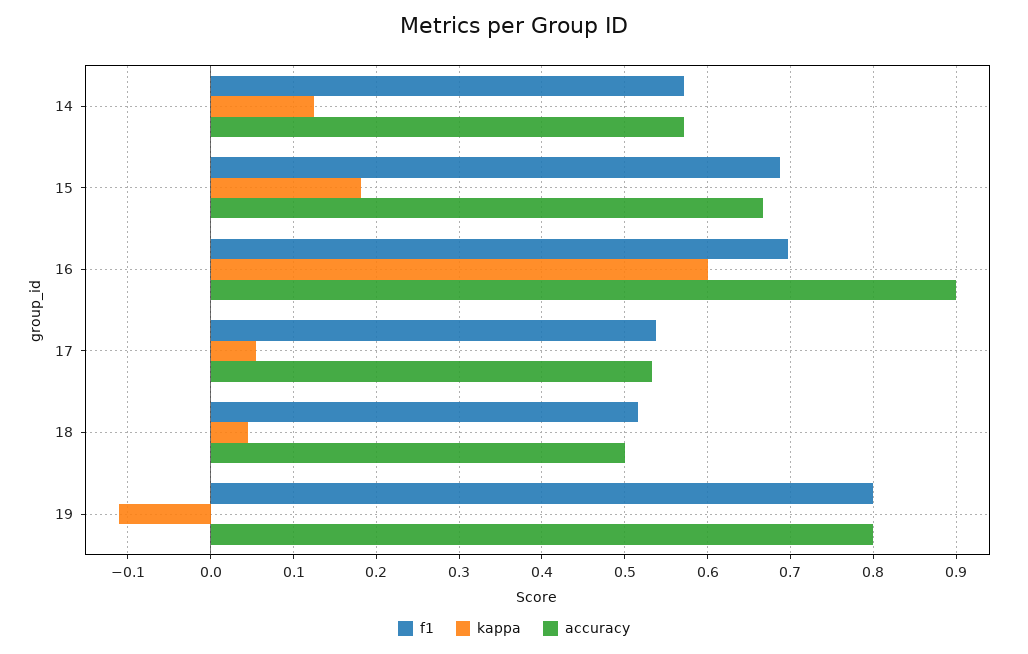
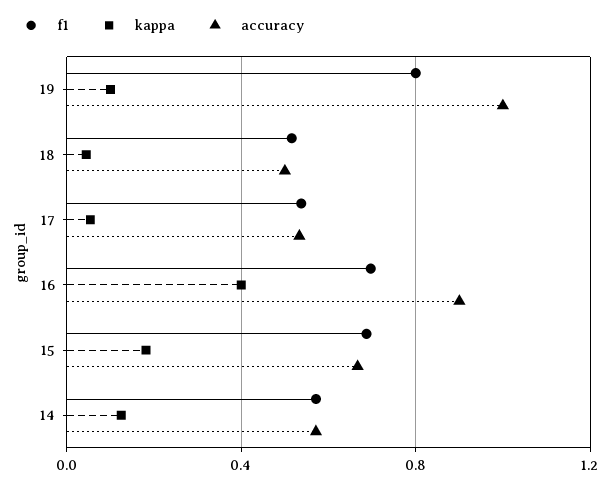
kappa, 16: 0.6 -> 0.4
kappa, 19: -0.11 -> 0.1
accuracy, 19: 0.8 -> 1

